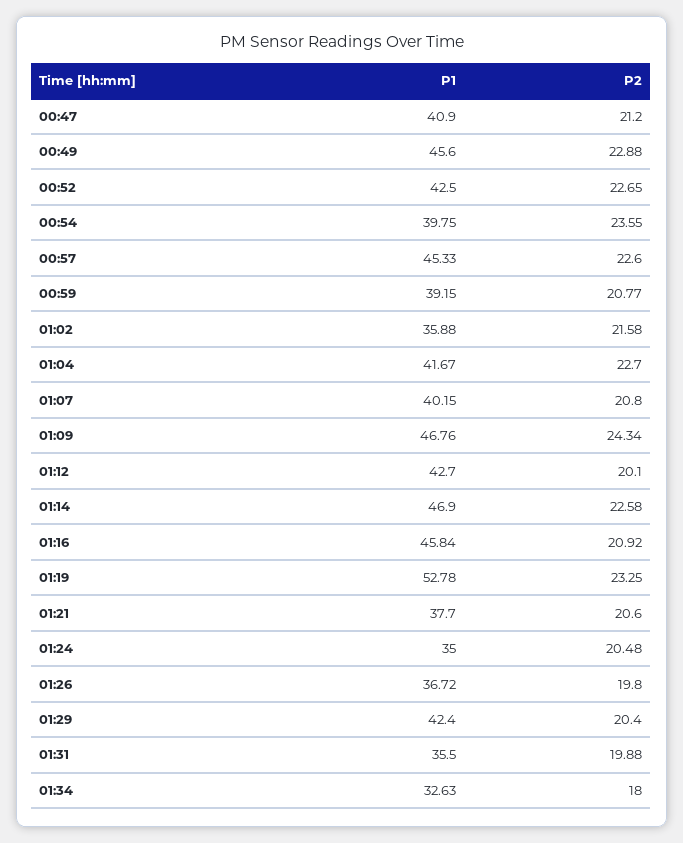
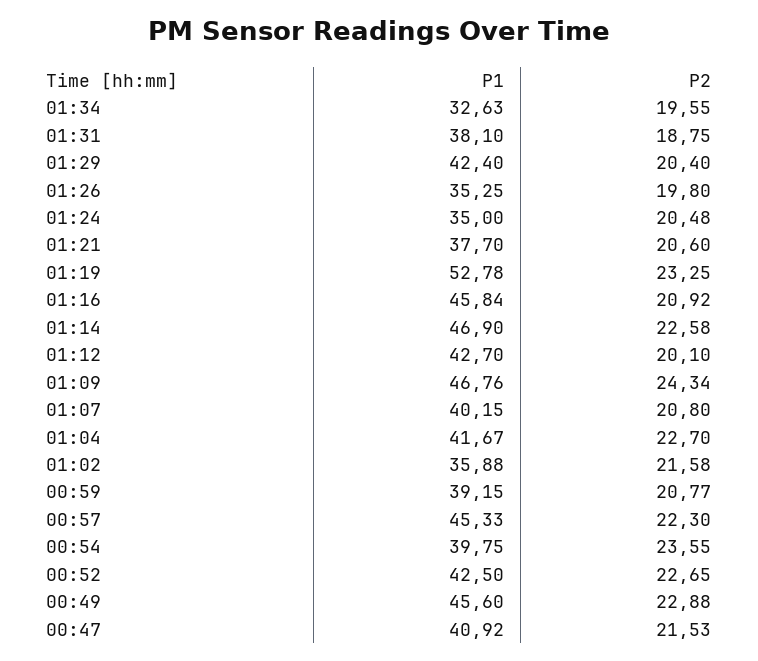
P1, 00:47: 40.9 -> 40.92
P2, 00:47: 21.2 -> 21.53
P2, 00:57: 22.6 -> 22.3
P1, 01:26: 36.72 -> 35.25
P1, 01:31: 35.5 -> 38.1
P2, 01:31: 19.88 -> 18.75
P2, 01:34: 18 -> 19.55

